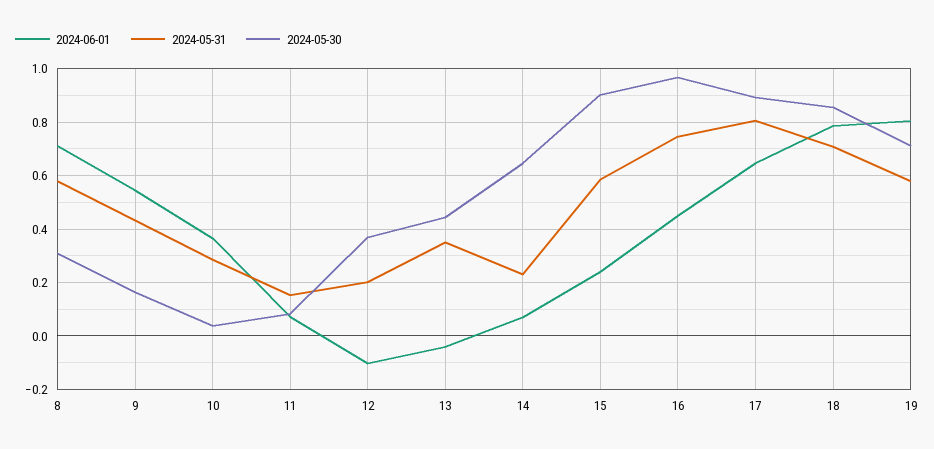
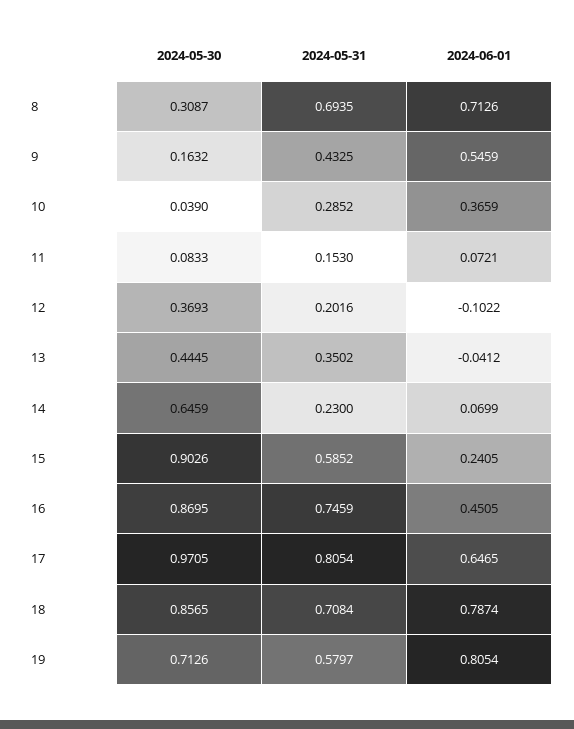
2024-05-31, 8: 0.575 -> 0.6935
2024-05-30, 16: 0.975 -> 0.8695
2024-05-30, 17: 0.9 -> 0.9705

